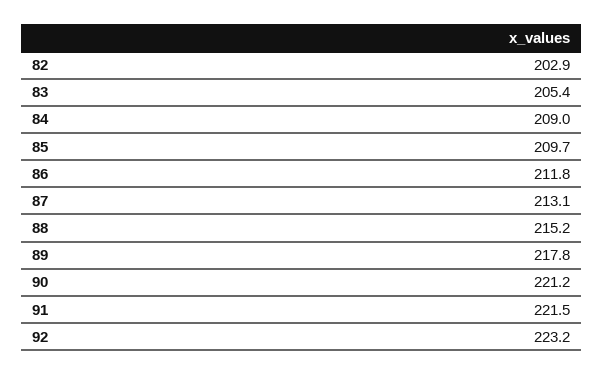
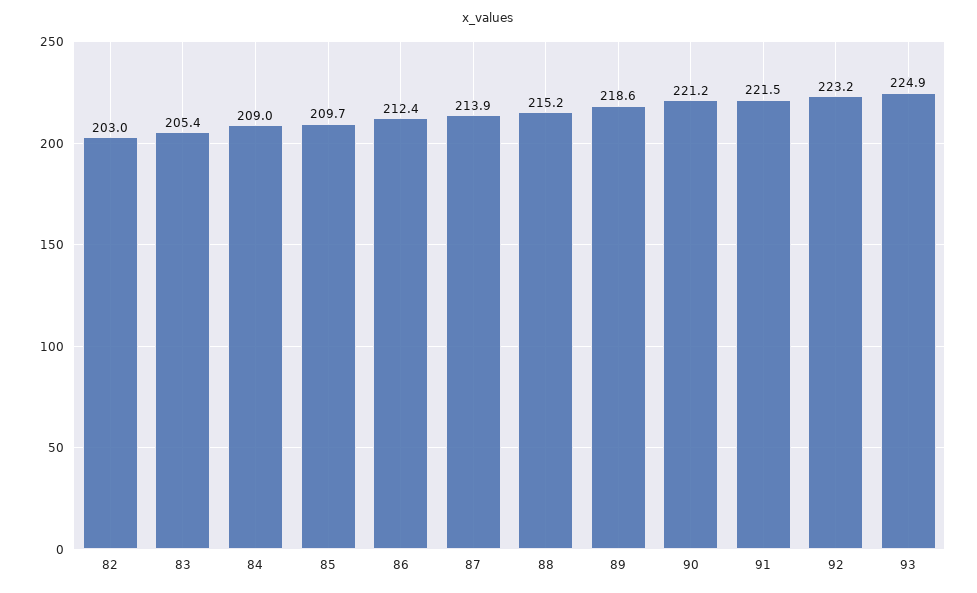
82: 202.9 -> 203
86: 211.8 -> 212.4
87: 213.1 -> 213.9
89: 217.8 -> 218.6
93: none -> 224.9

